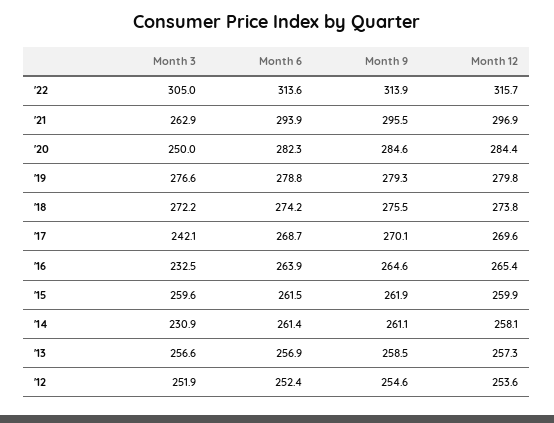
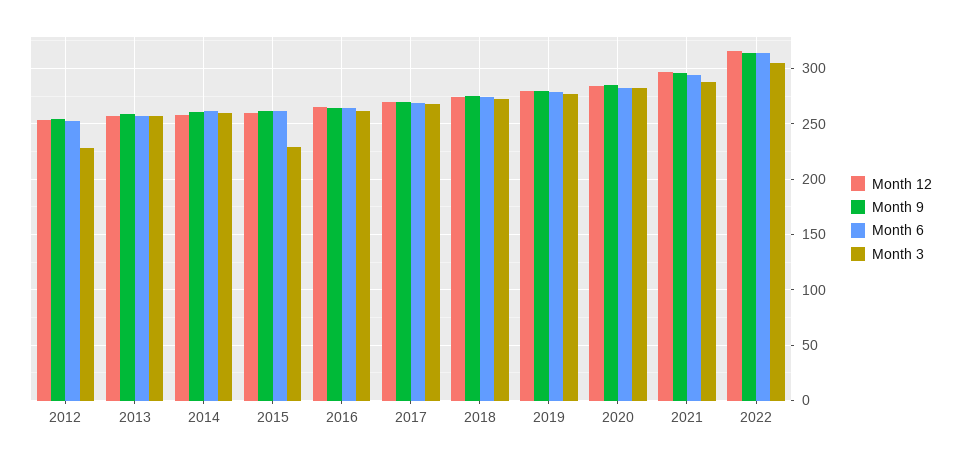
Month 3, '21: 262.9 -> 290
Month 3, '20: 250 -> 280
Month 3, '17: 242.1 -> 270
Month 3, '16: 232.5 -> 260
Month 3, '15: 259.6 -> 230
Month 3, '14: 230.9 -> 260
Month 3, '12: 251.9 -> 230

